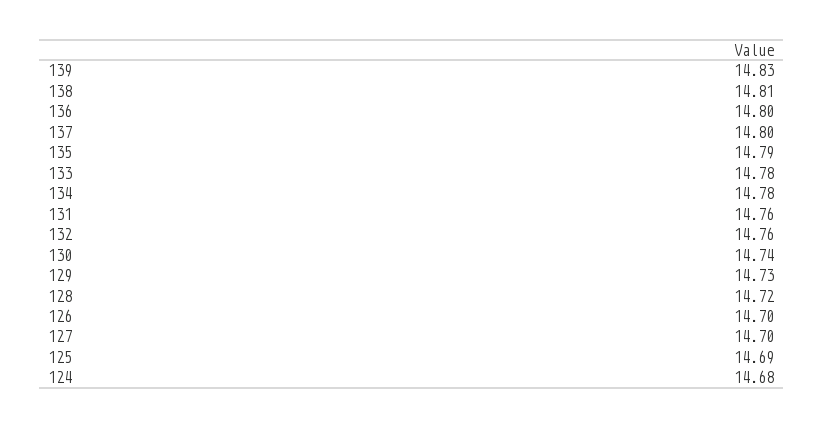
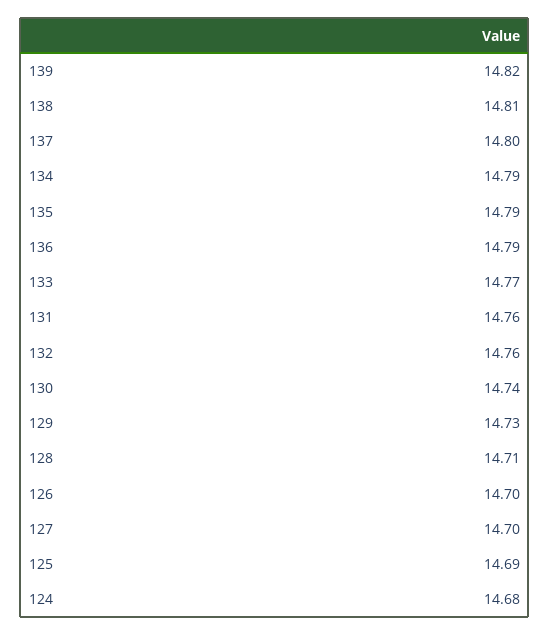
139: 14.83 -> 14.82
136: 14.8 -> 14.79
133: 14.78 -> 14.77
134: 14.78 -> 14.79
128: 14.72 -> 14.71

